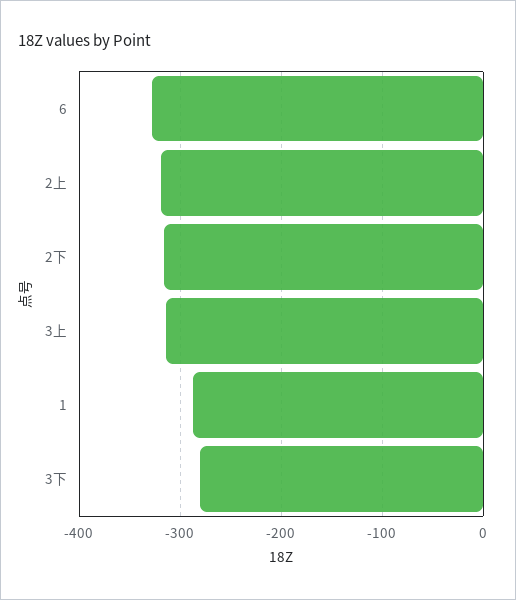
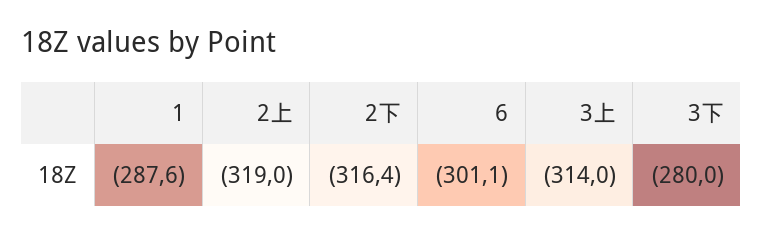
6: -330 -> -301.1

